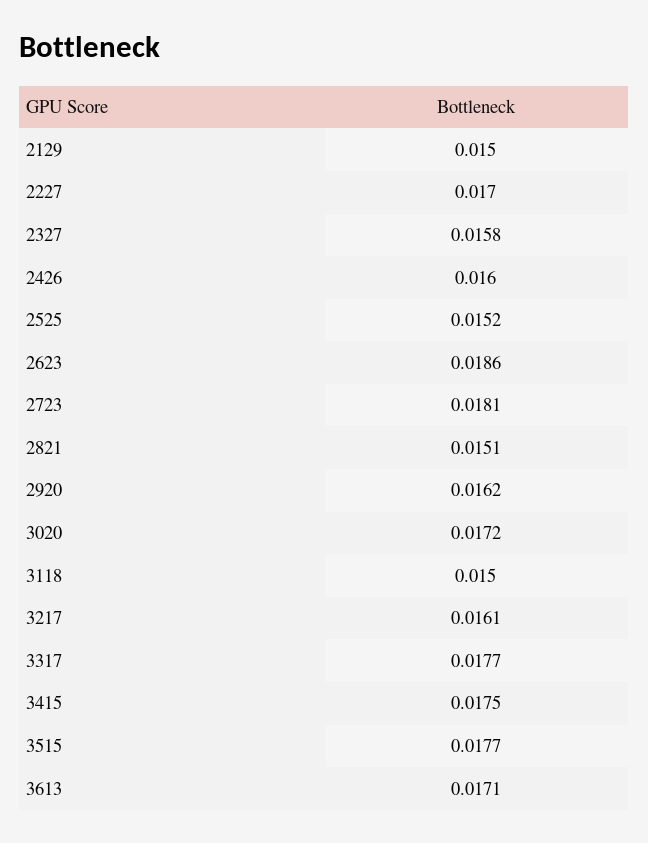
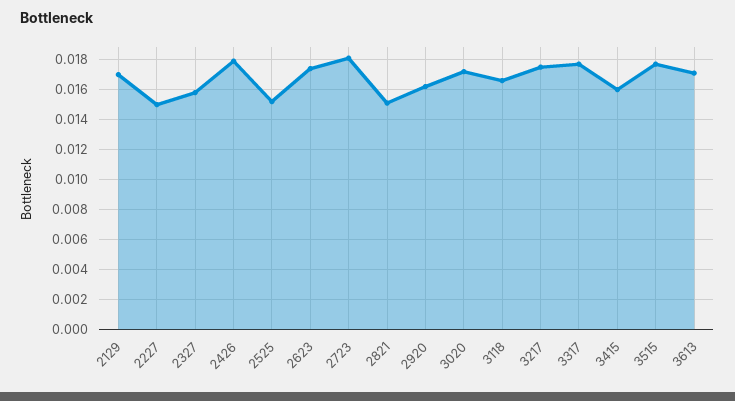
2129: 0.015 -> 0.017
2227: 0.017 -> 0.015
2426: 0.016 -> 0.018
2623: 0.0186 -> 0.0175
3118: 0.015 -> 0.0165
3217: 0.0161 -> 0.0175
3415: 0.0175 -> 0.016

